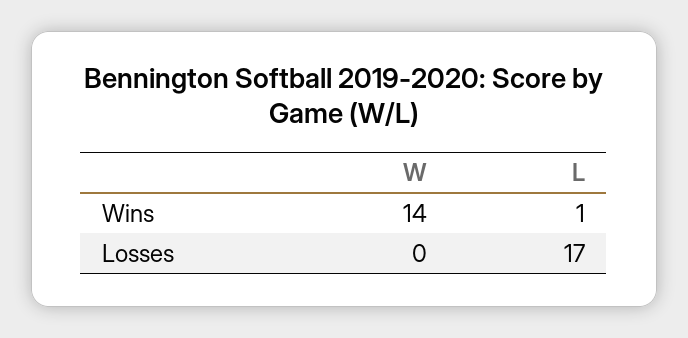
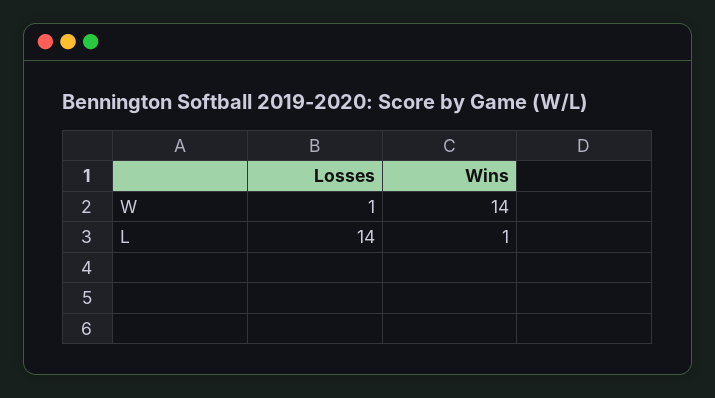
W, Losses: 0 -> 1
L, Losses: 17 -> 14

